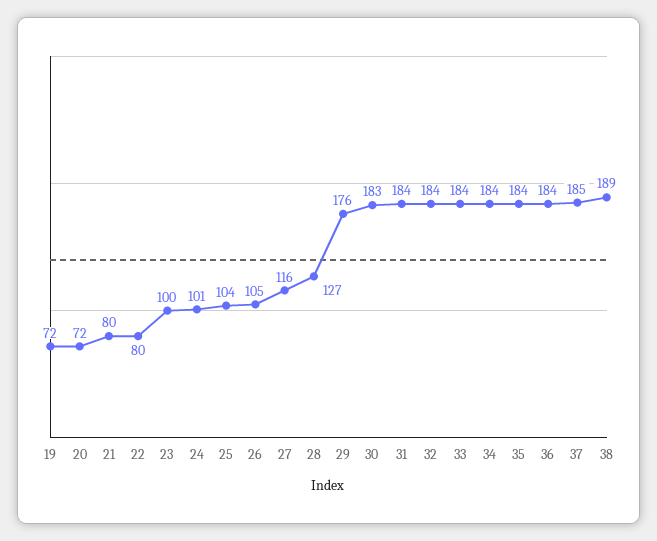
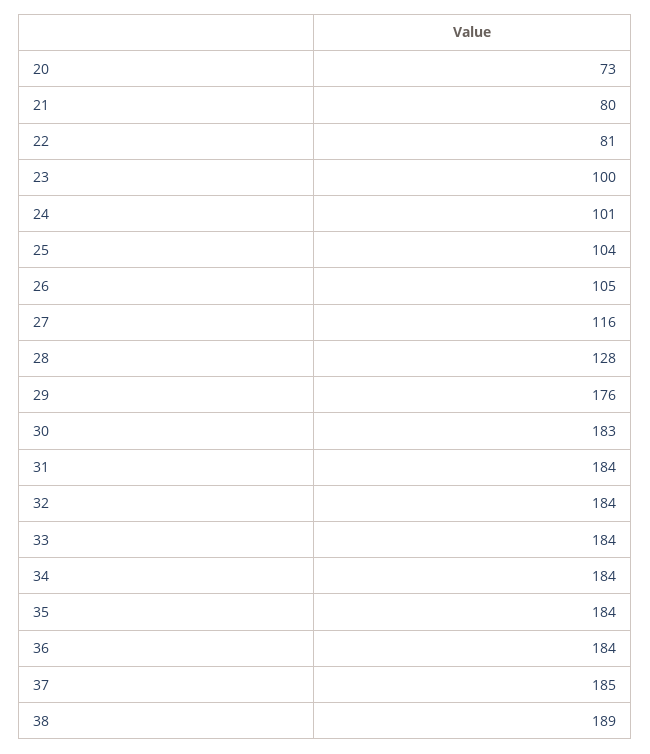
19: 72 -> none
20: 72 -> 73
22: 80 -> 81
28: 127 -> 128

